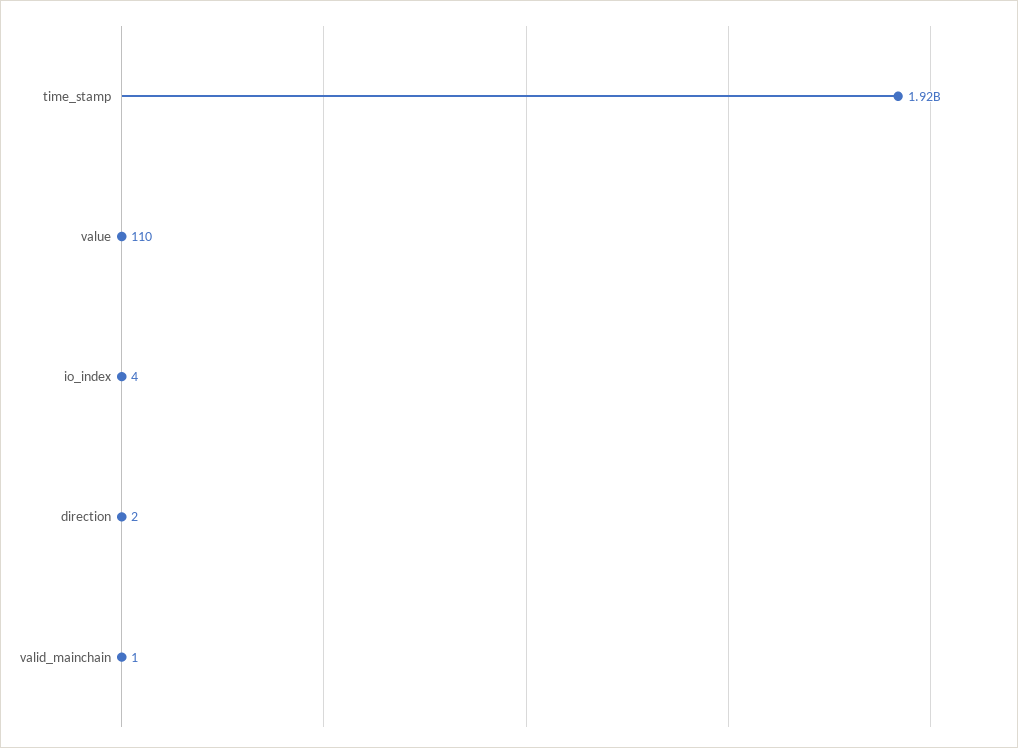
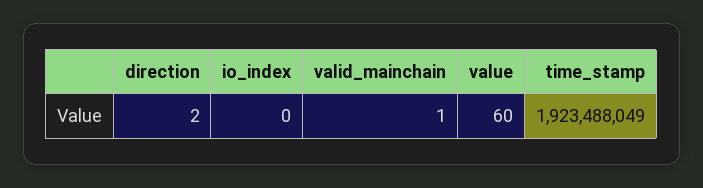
value: 110 -> 60
io_index: 4 -> 0

